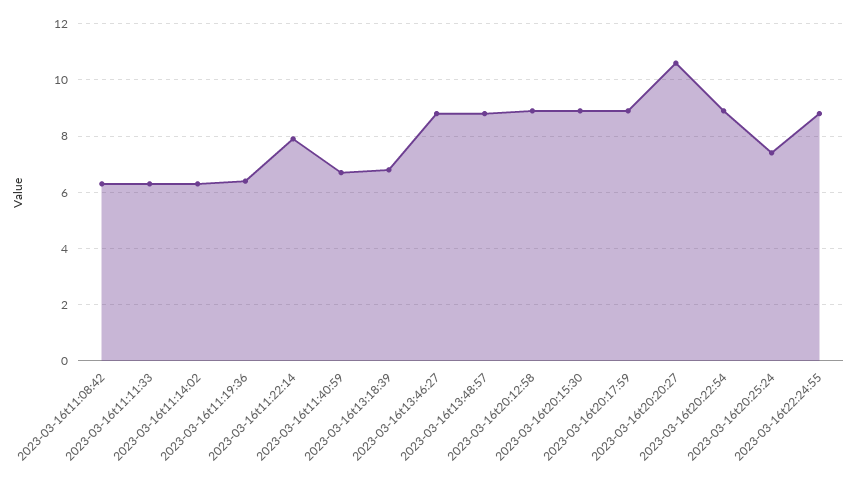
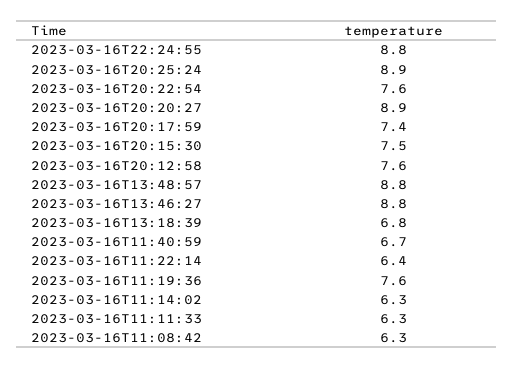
2023-03-16t11:19:36: 6.5 -> 7.6
2023-03-16t11:22:14: 8 -> 6.4
2023-03-16t20:12:58: 9 -> 7.6
2023-03-16t20:15:30: 9 -> 7.5
2023-03-16t20:17:59: 9 -> 7.4
2023-03-16t20:20:27: 10.5 -> 8.9
2023-03-16t20:22:54: 9 -> 7.6
2023-03-16t20:25:24: 7.5 -> 8.9

